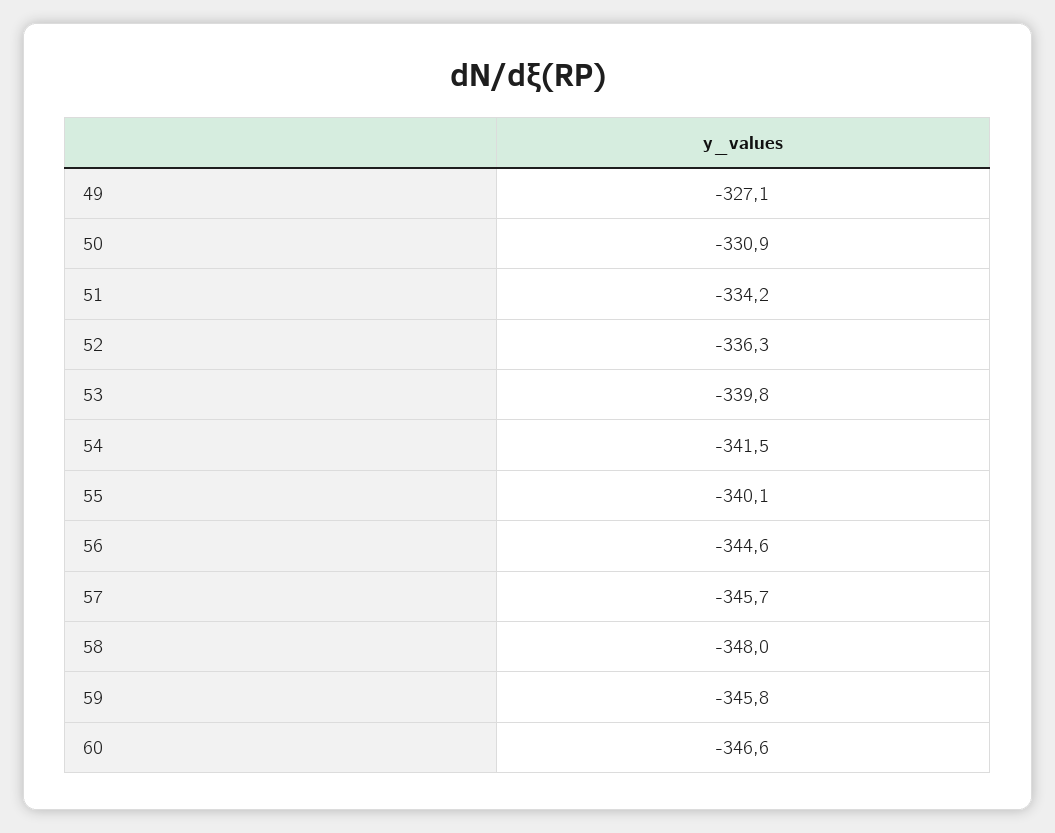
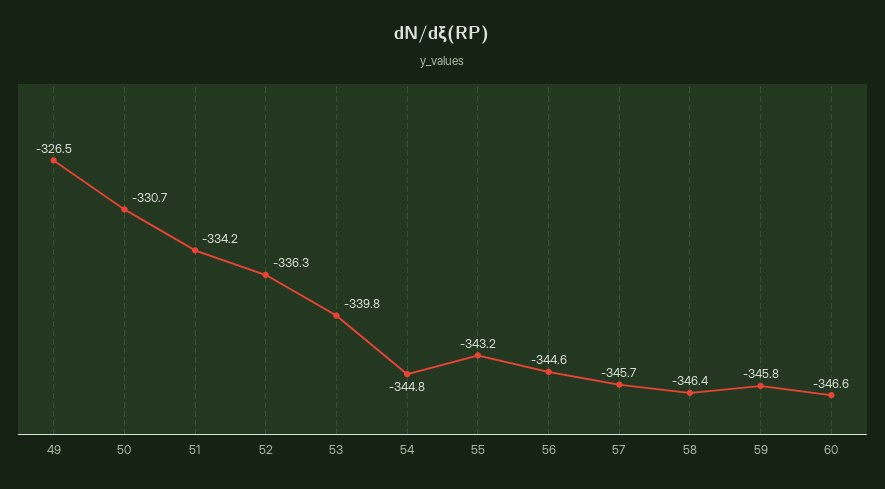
49: -327.1 -> -326.5
50: -330.9 -> -330.7
54: -341.5 -> -344.8
55: -340.1 -> -343.2
58: -348 -> -346.4

